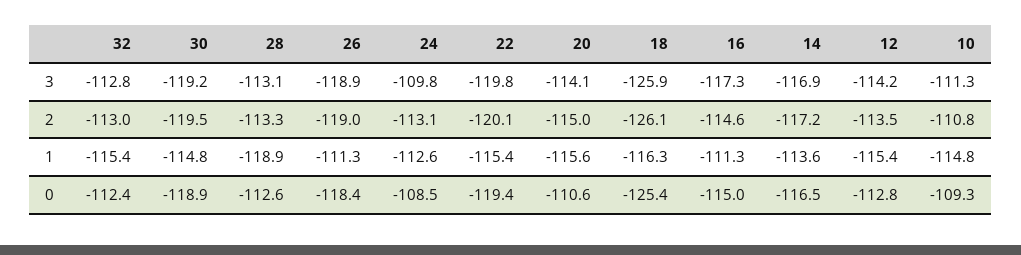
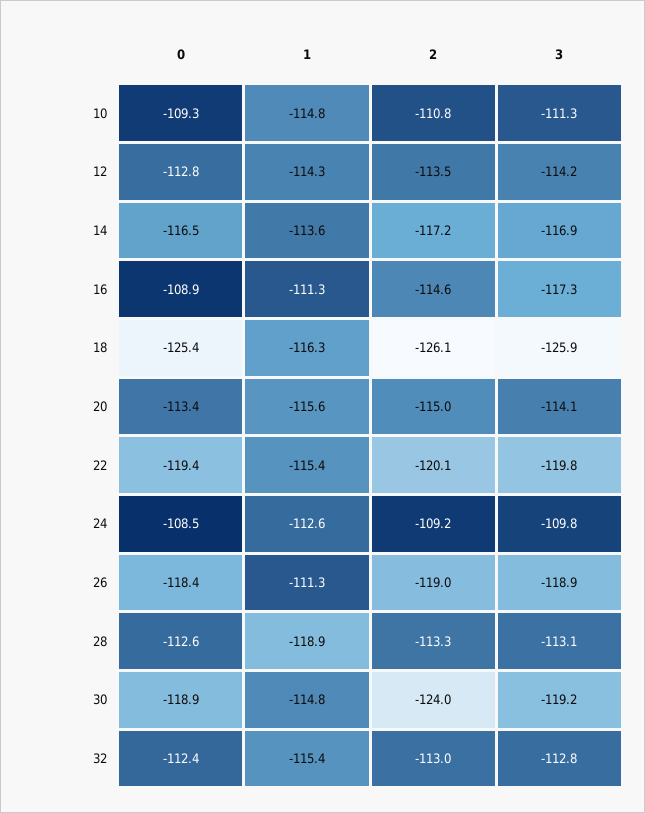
30, 2: -119.5 -> -124
24, 2: -113.1 -> -109.2
12, 1: -115.4 -> -114.3
20, 0: -110.6 -> -113.4
16, 0: -115 -> -108.9

